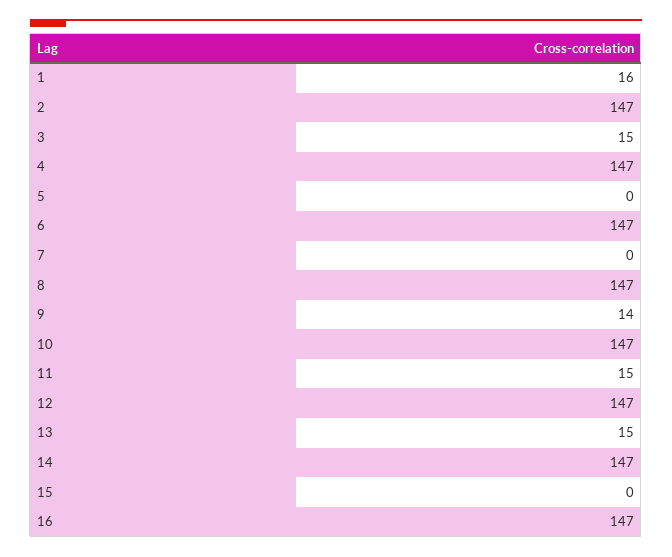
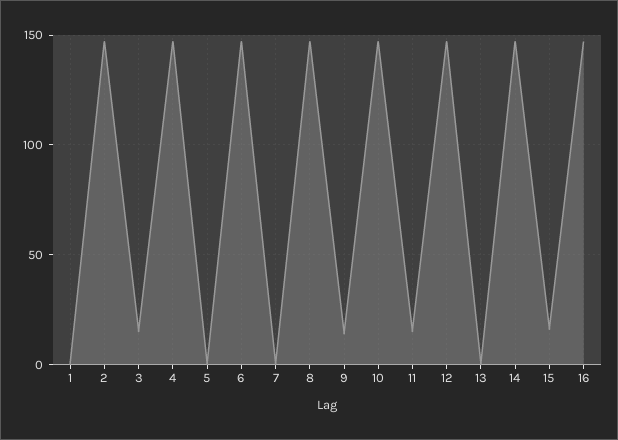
1: 16 -> 0
13: 15 -> 0
15: 0 -> 15

